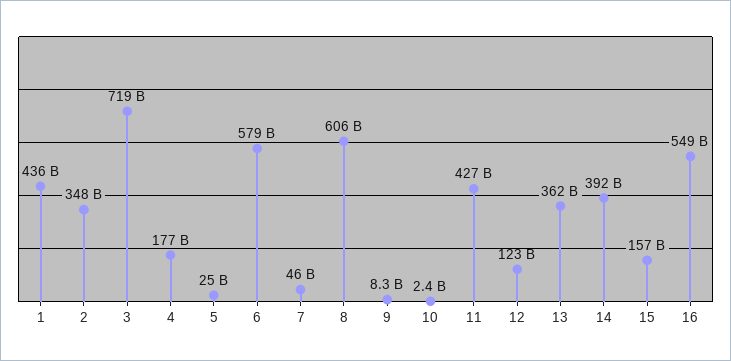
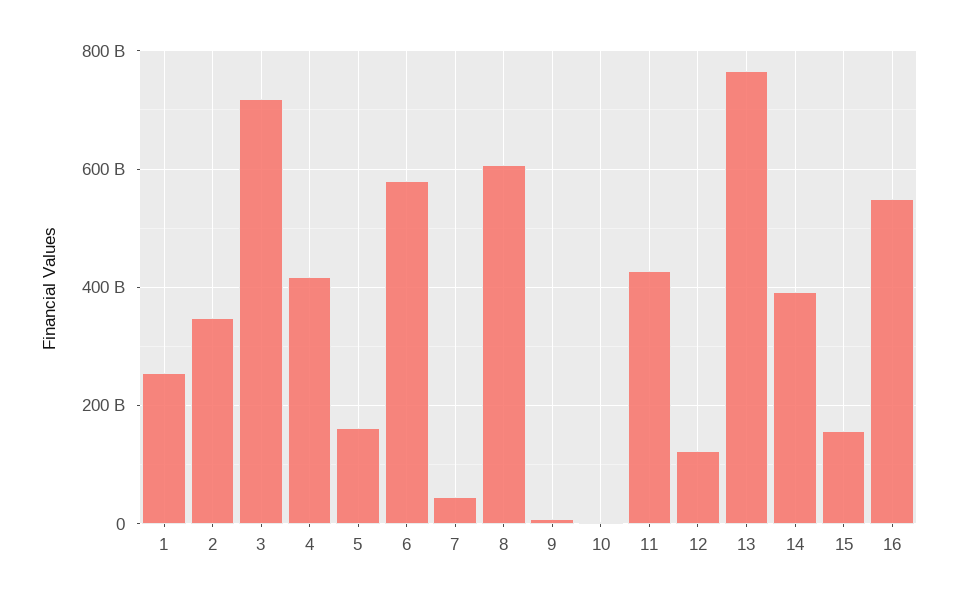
1: 436000000000 -> 260000000000
4: 177000000000 -> 420000000000
5: 25000000000 -> 160000000000
13: 362000000000 -> 760000000000

